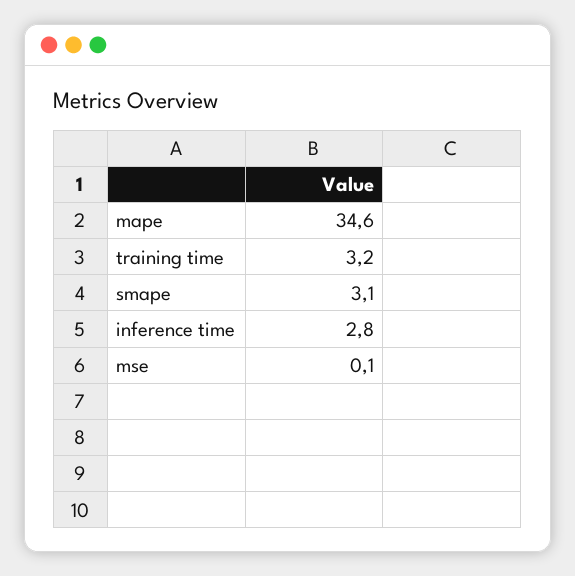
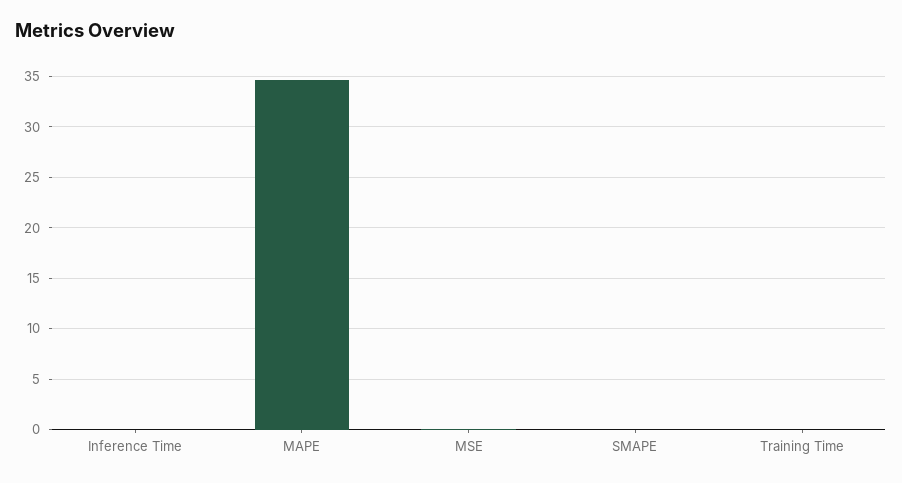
training time: 3.2 -> 0
smape: 3.1 -> 0
inference time: 2.8 -> 0

